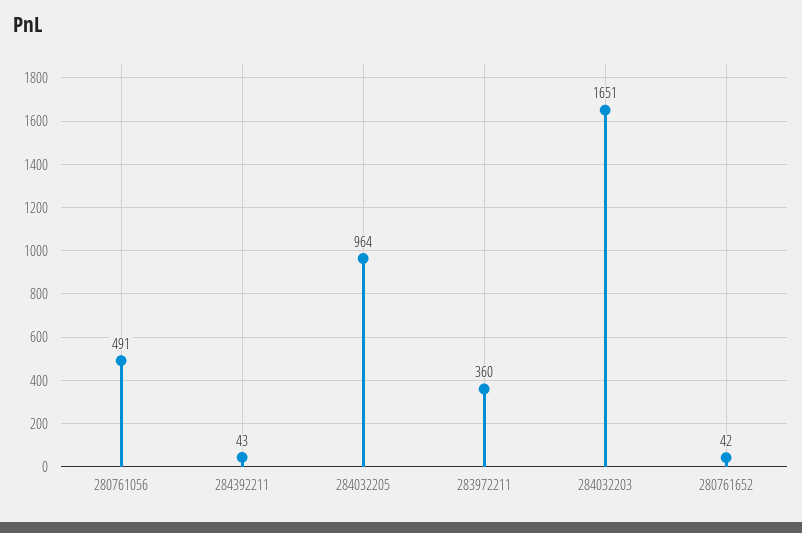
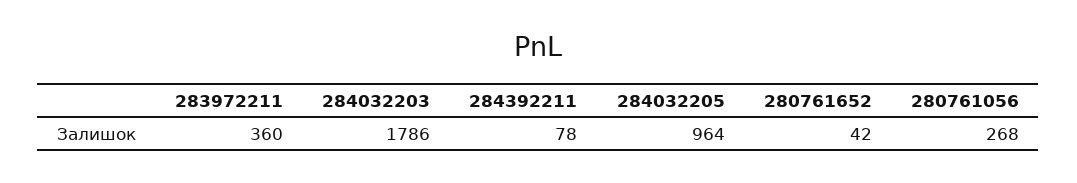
280761056: 491 -> 268
284392211: 43 -> 78
284032203: 1651 -> 1786

